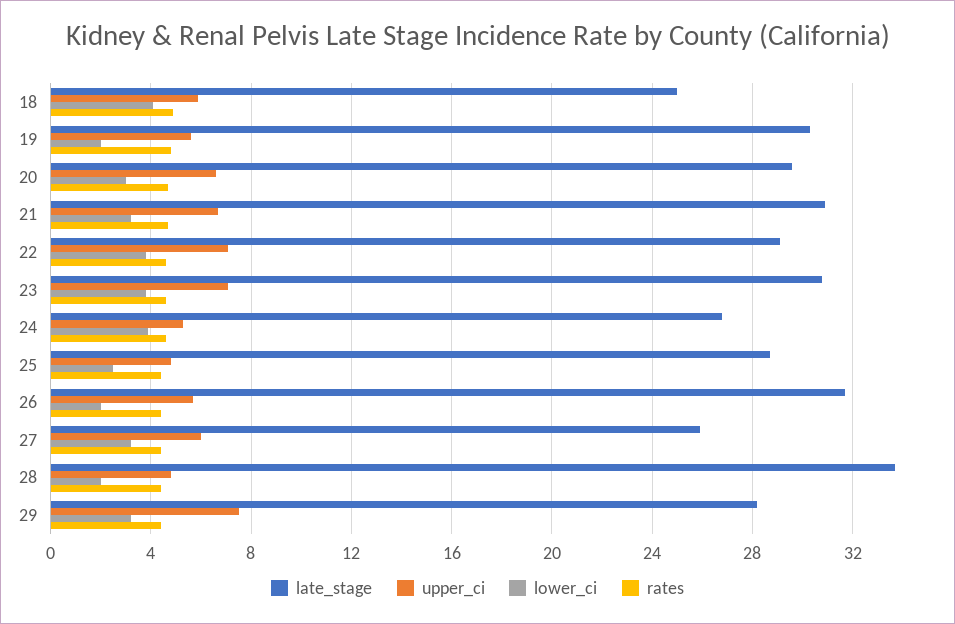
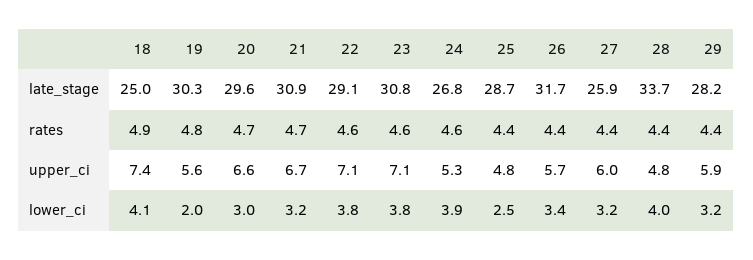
upper_ci, 18: 6 -> 7.4
lower_ci, 26: 2 -> 3.4
lower_ci, 28: 2 -> 4
upper_ci, 29: 7.5 -> 5.9

